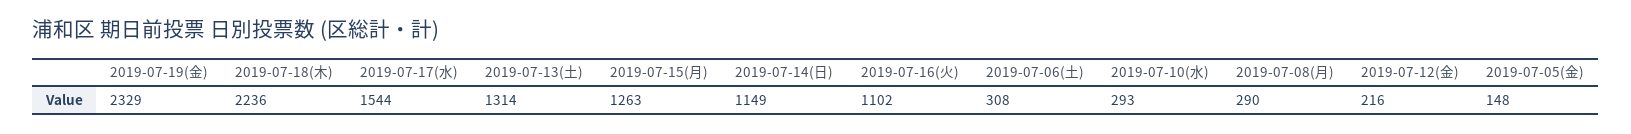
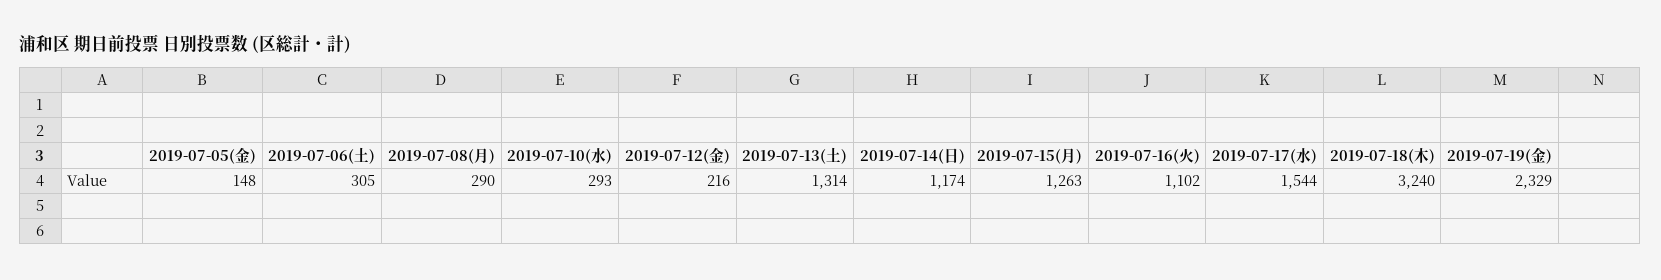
2019-07-18(木): 2236 -> 3240
2019-07-14(日): 1149 -> 1174
2019-07-06(土): 308 -> 305

